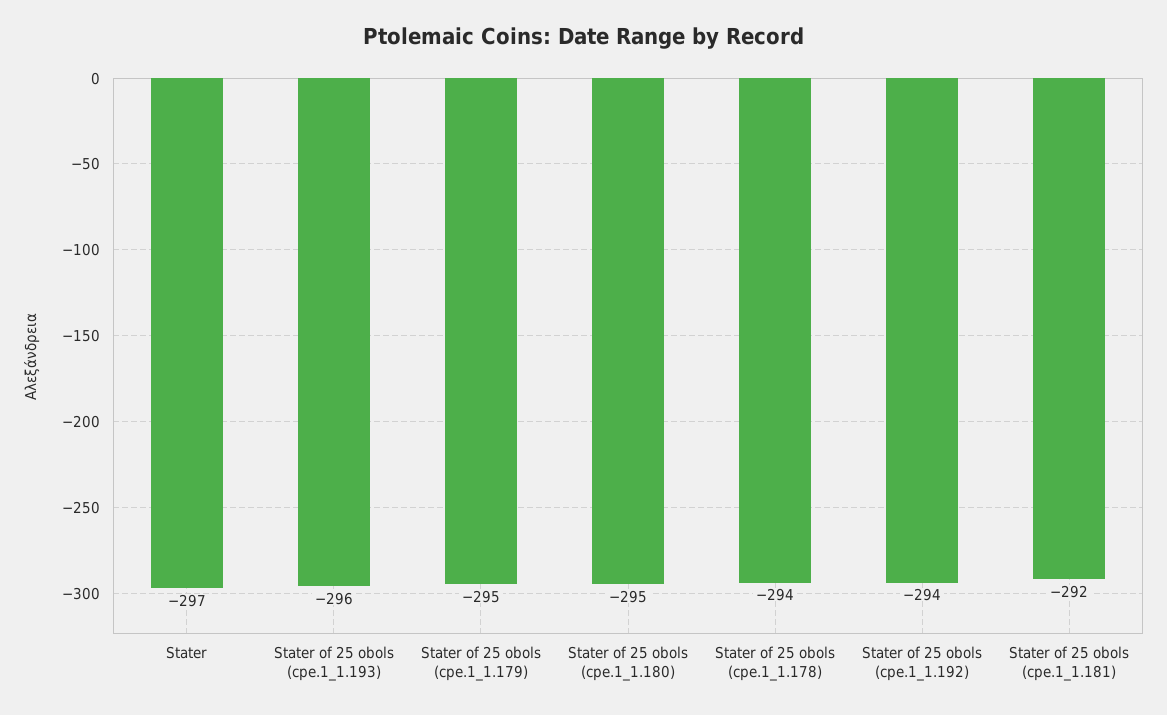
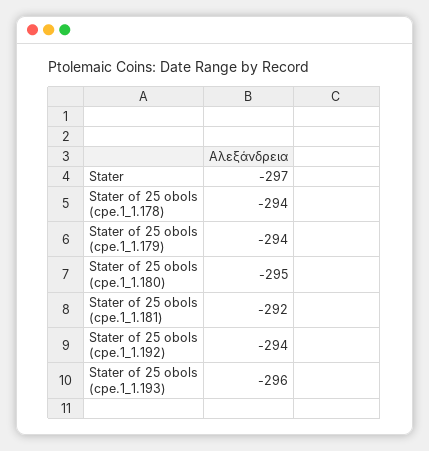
Stater of 25 obols (cpe.1_1.179): -295 -> -294

